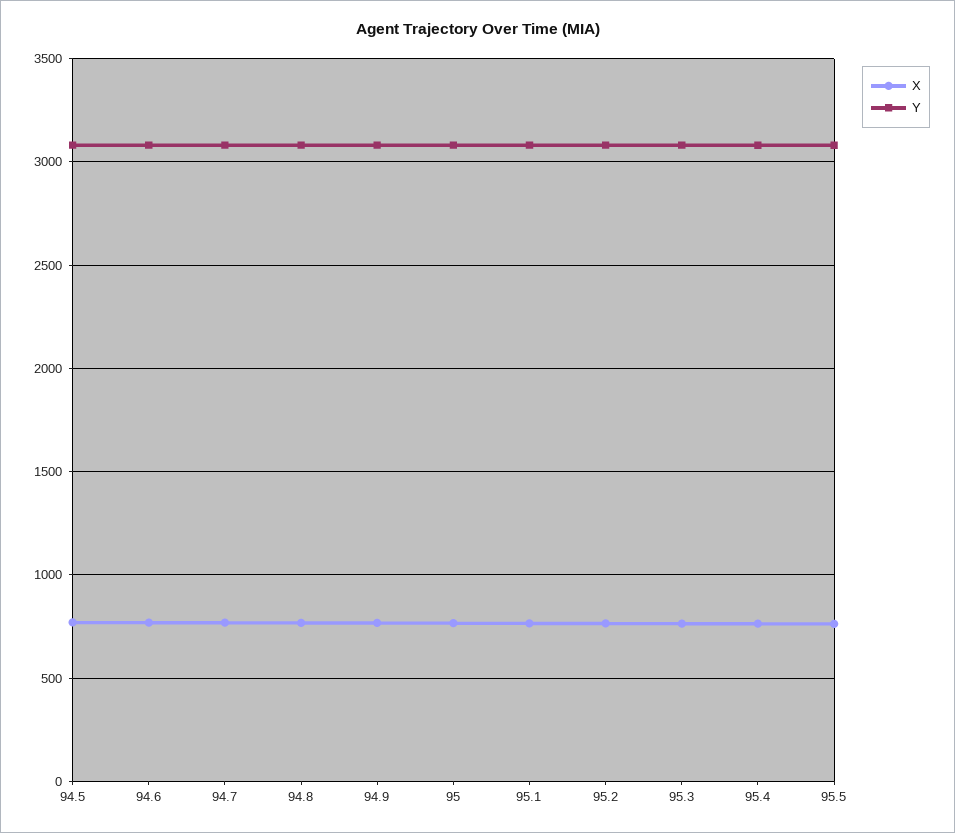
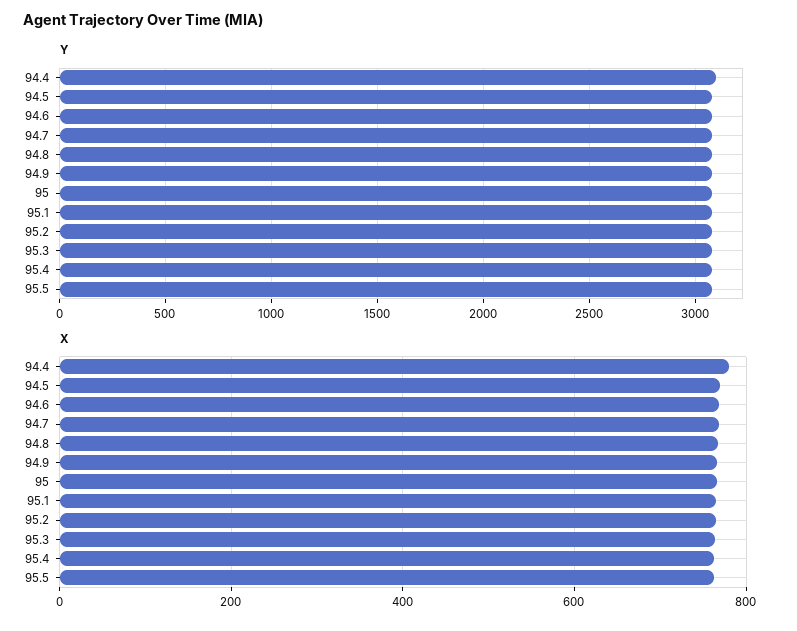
Y, 94.4: none -> 3100
X, 94.4: none -> 780

